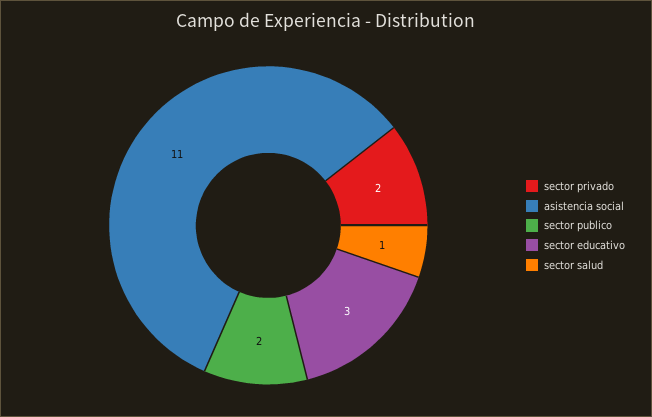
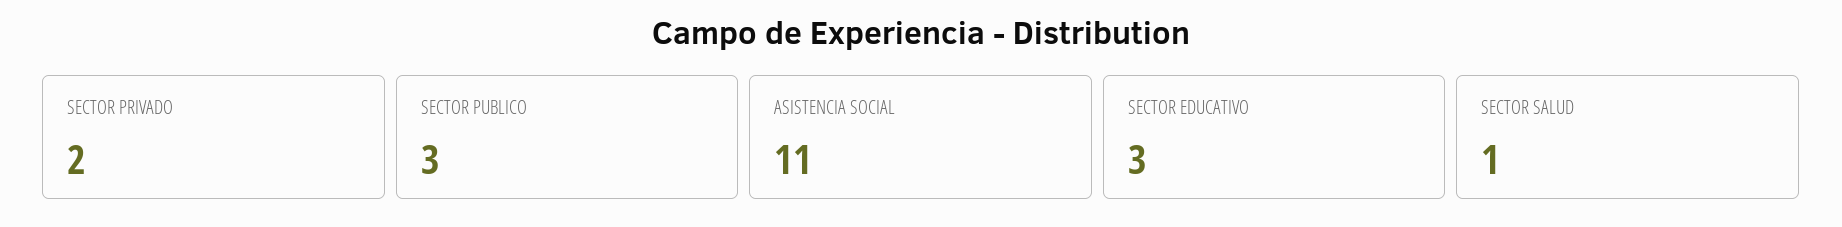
sector publico: 2 -> 3

